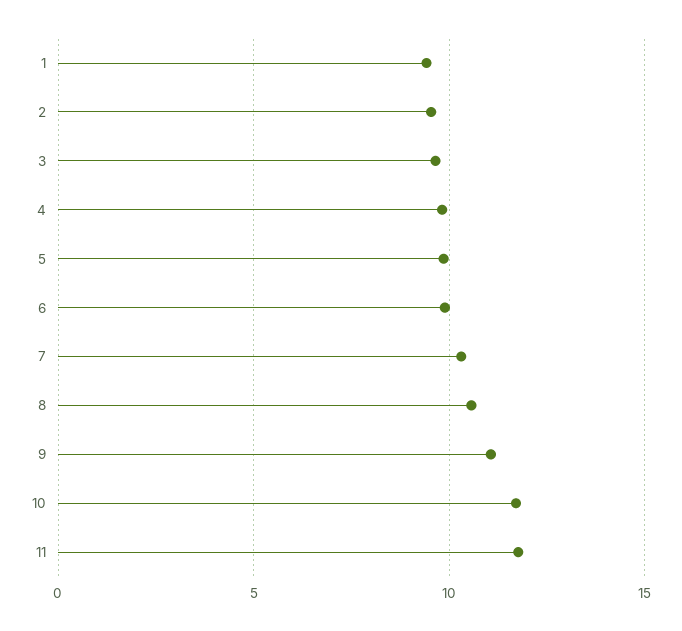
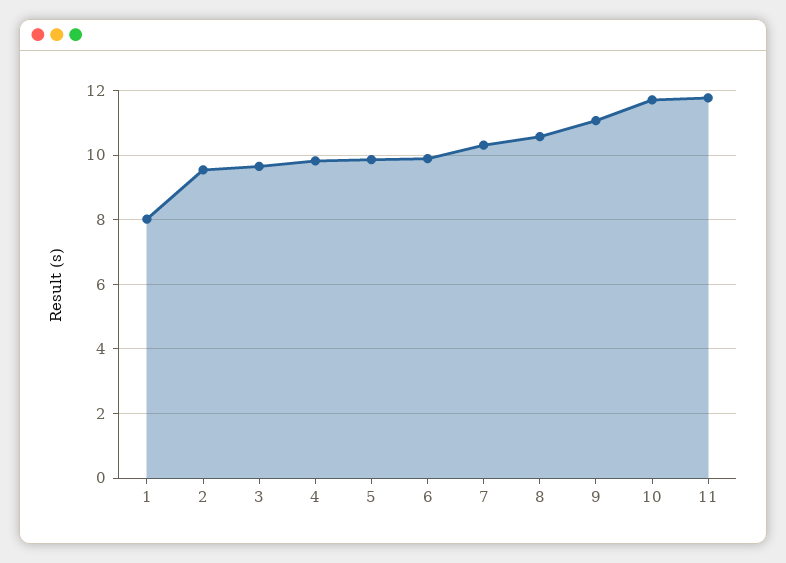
1: 9.5 -> 8

